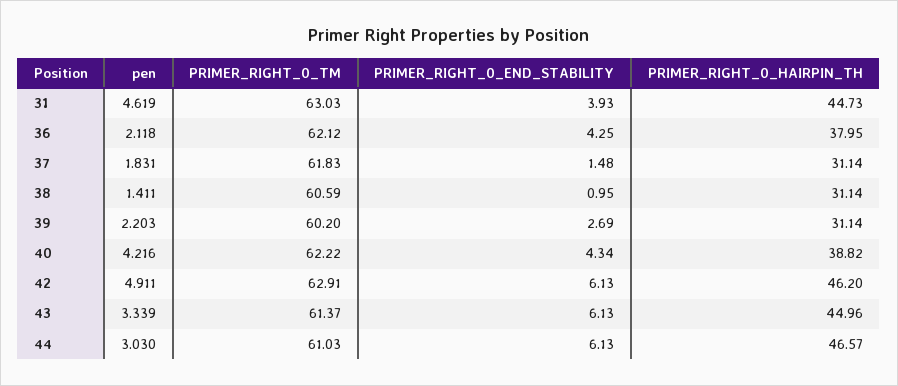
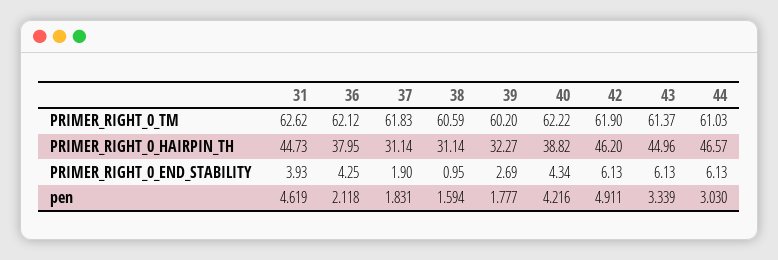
PRIMER_RIGHT_0_TM, 31: 63.03 -> 62.62
PRIMER_RIGHT_0_END_STABILITY, 37: 1.48 -> 1.9
pen, 38: 1.411 -> 1.594
pen, 39: 2.203 -> 1.777
PRIMER_RIGHT_0_HAIRPIN_TH, 39: 31.14 -> 32.27
PRIMER_RIGHT_0_TM, 42: 62.91 -> 61.9

